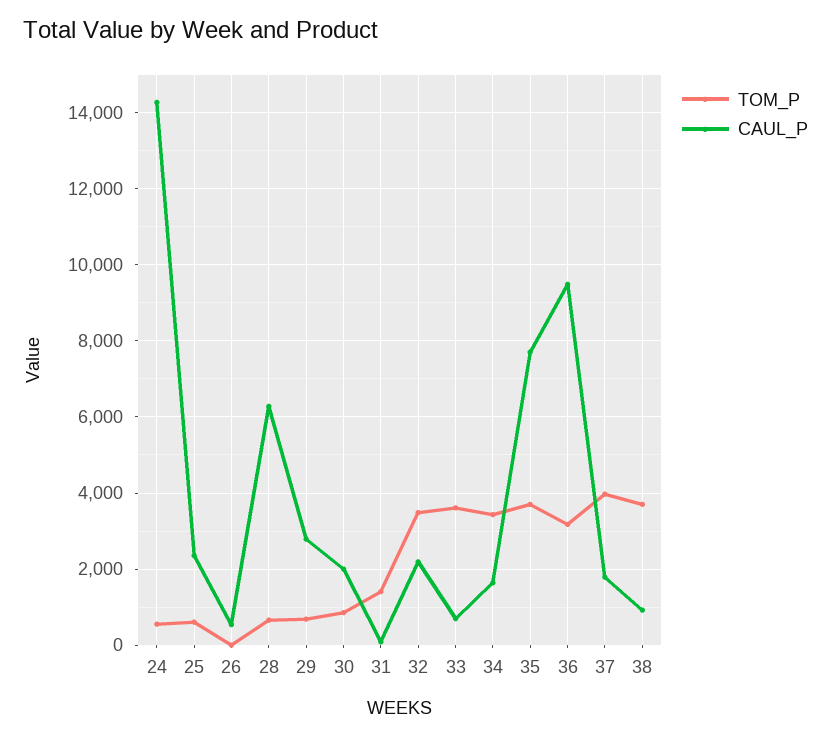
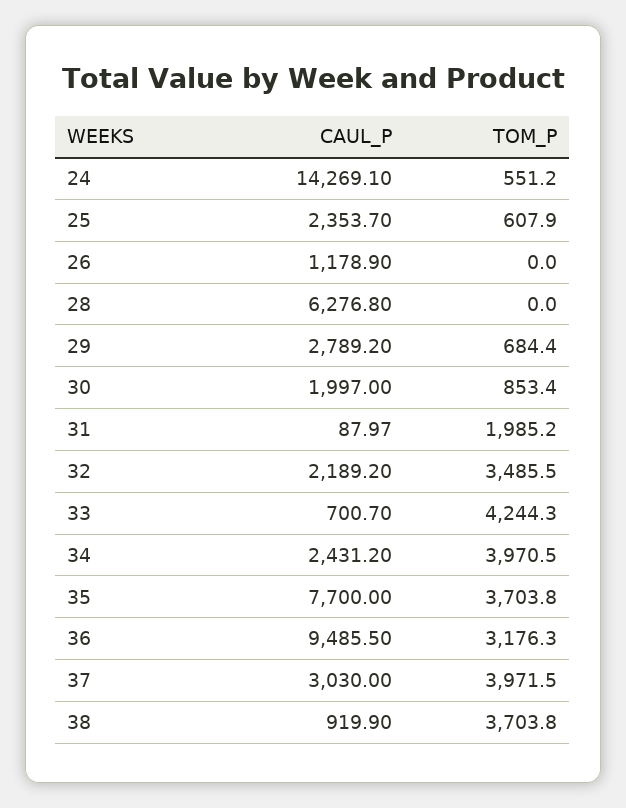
CAUL_P, 26: 600 -> 1178.9
TOM_P, 28: 600 -> 0
TOM_P, 31: 1400 -> 1985.2
TOM_P, 33: 3600 -> 4244.3
TOM_P, 34: 3400 -> 3970.5
CAUL_P, 34: 1600 -> 2431.2
CAUL_P, 37: 1800 -> 3030

